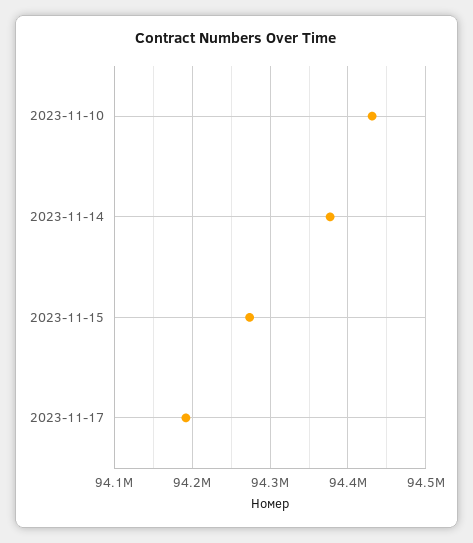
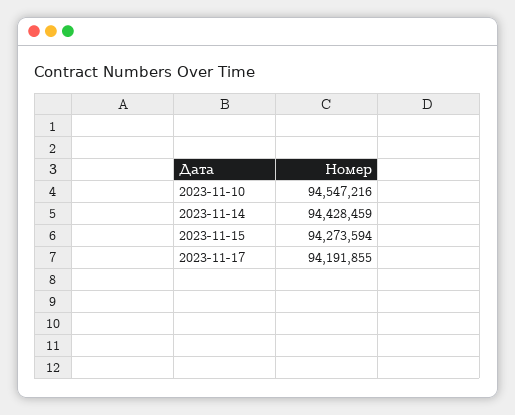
2023-11-10: 94430000 -> 94547216
2023-11-14: 94380000 -> 94428459

